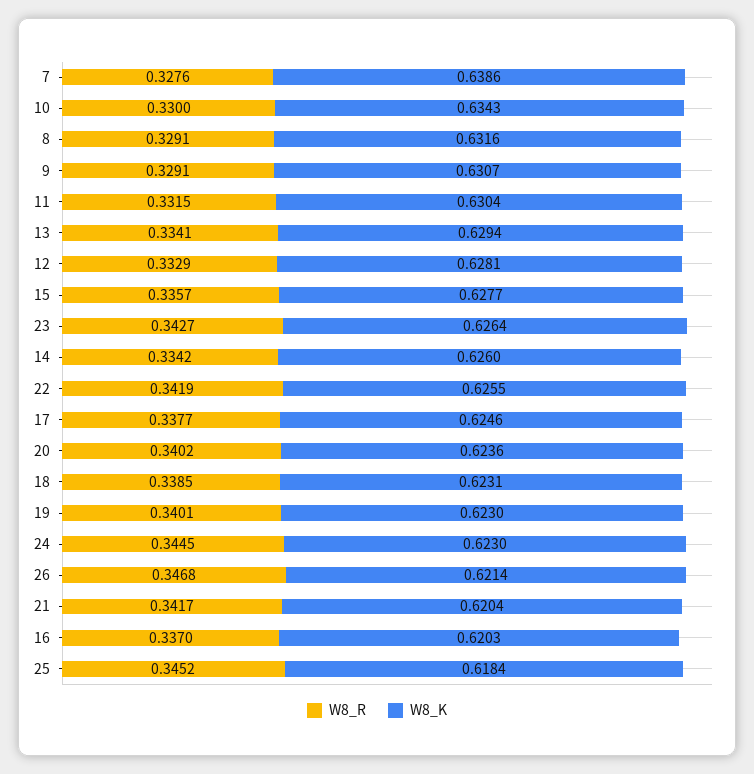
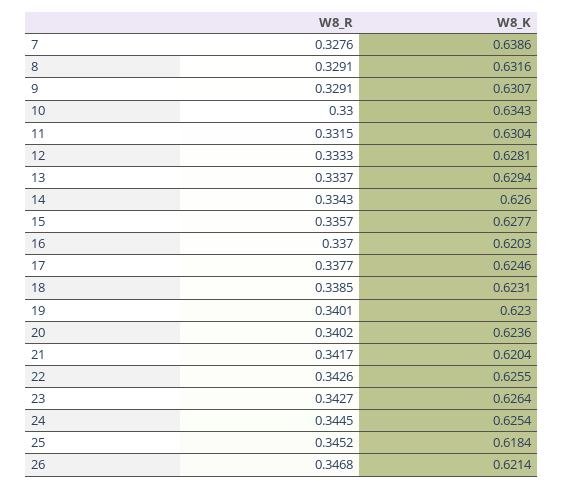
W8_R, 13: 0.3341 -> 0.3337
W8_R, 12: 0.3329 -> 0.3333
W8_R, 14: 0.3342 -> 0.3343
W8_R, 22: 0.3419 -> 0.3426
W8_K, 24: 0.623 -> 0.6254

